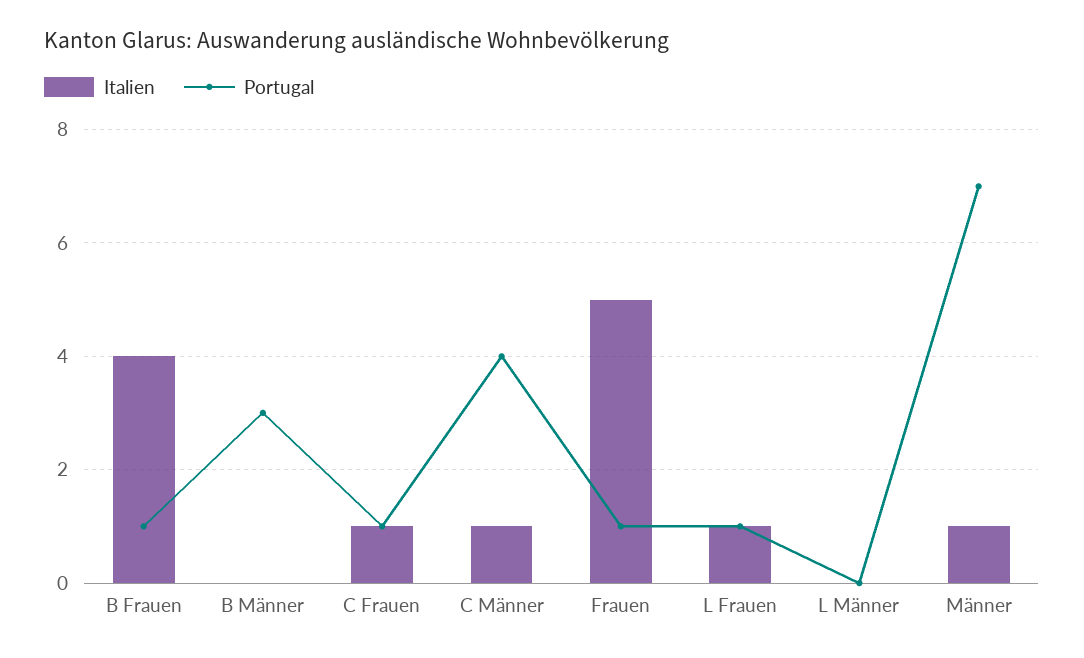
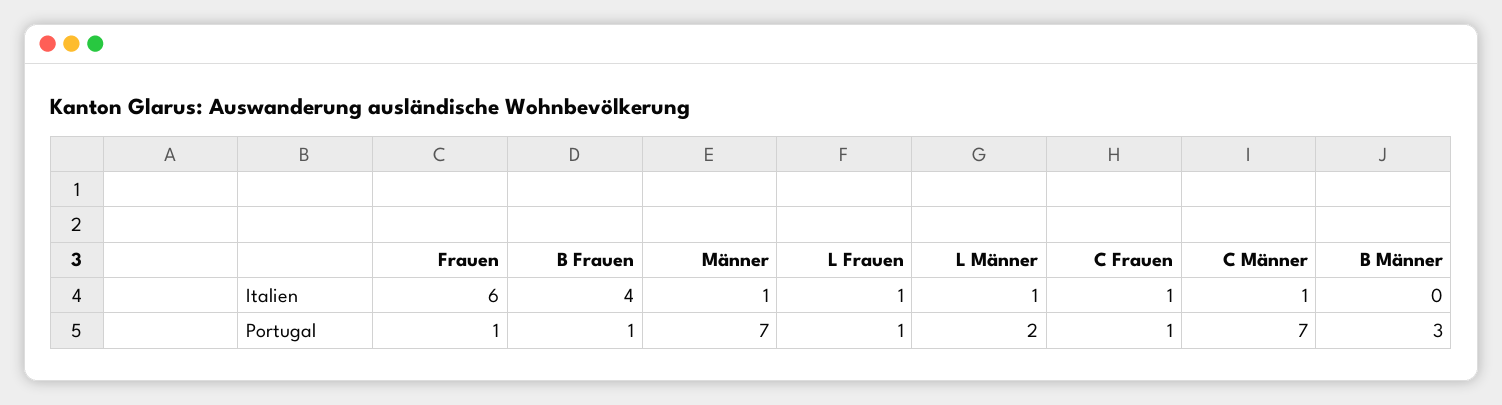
Portugal, C Männer: 4 -> 7
Italien, Frauen: 5 -> 6
Italien, L Männer: 0 -> 1
Portugal, L Männer: 0 -> 2

